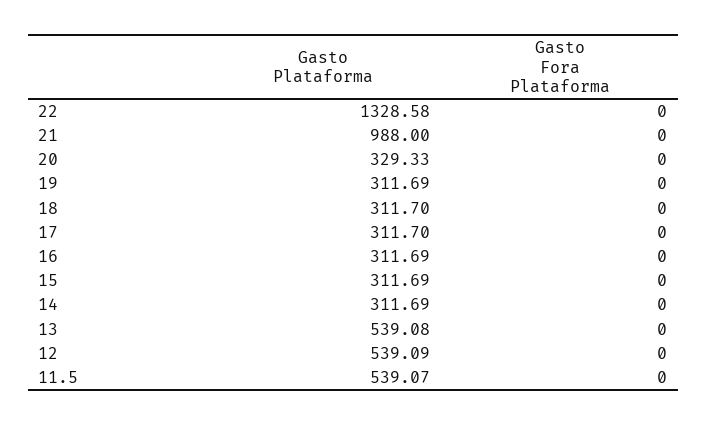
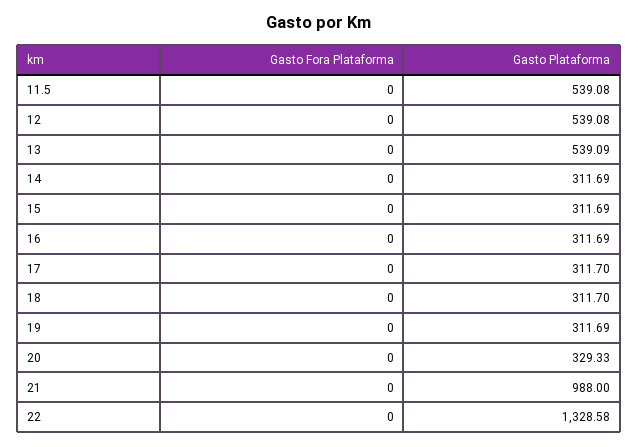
Gasto Plataforma, 13: 539.08 -> 539.09
Gasto Plataforma, 12: 539.09 -> 539.08
Gasto Plataforma, 11.5: 539.07 -> 539.08

